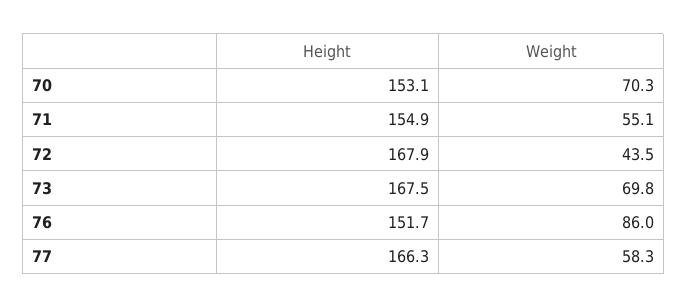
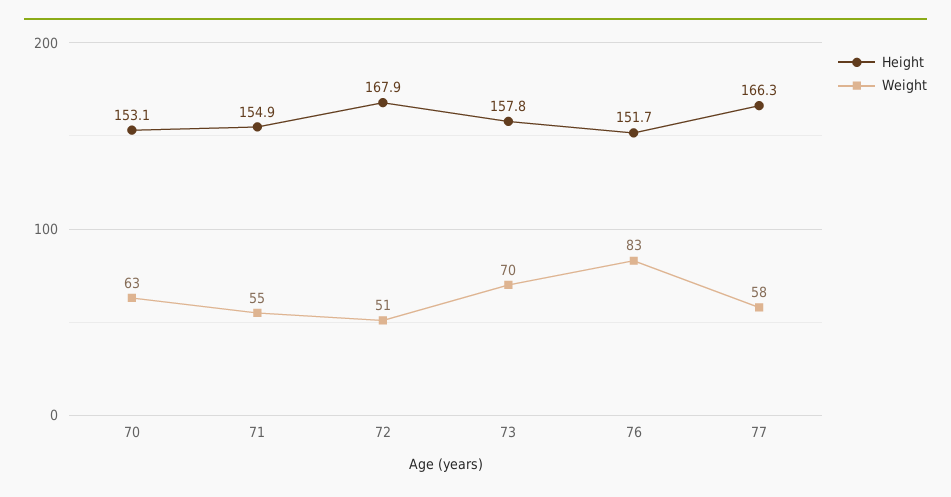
Weight, 70: 70.3 -> 63
Weight, 72: 43.5 -> 51
Height, 73: 167.5 -> 157.8
Weight, 76: 86 -> 83

